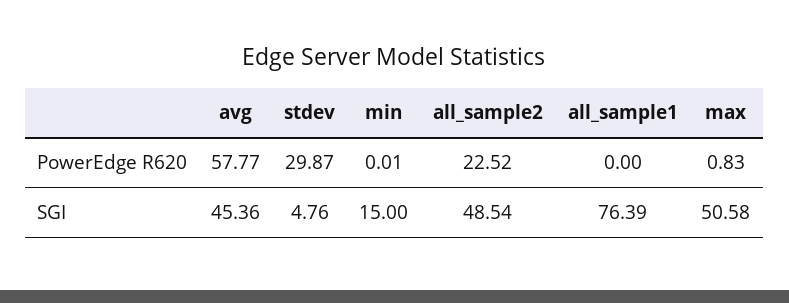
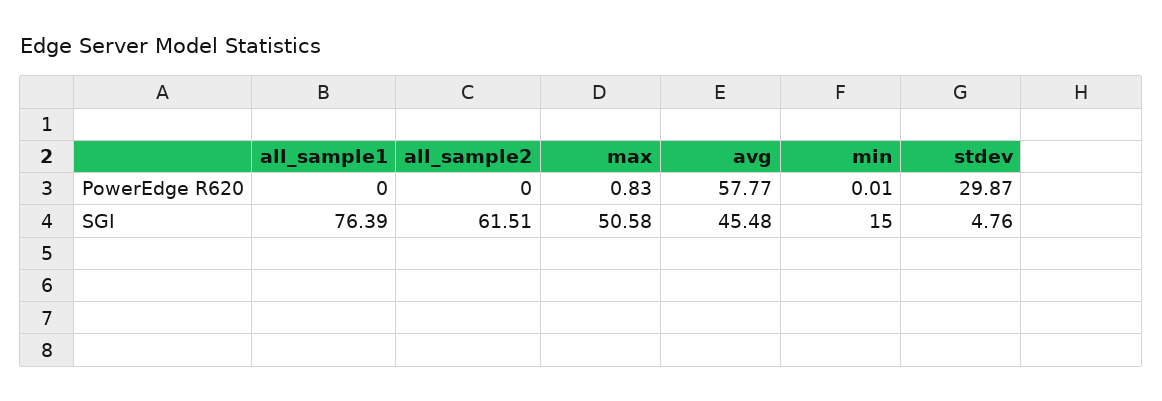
all_sample2, PowerEdge R620: 22.52 -> 0
avg, SGI: 45.36 -> 45.48
all_sample2, SGI: 48.54 -> 61.51

